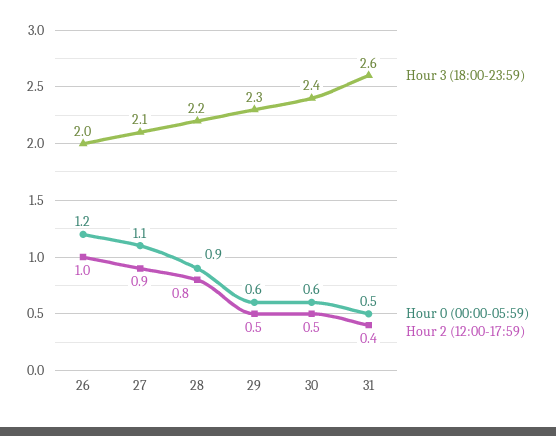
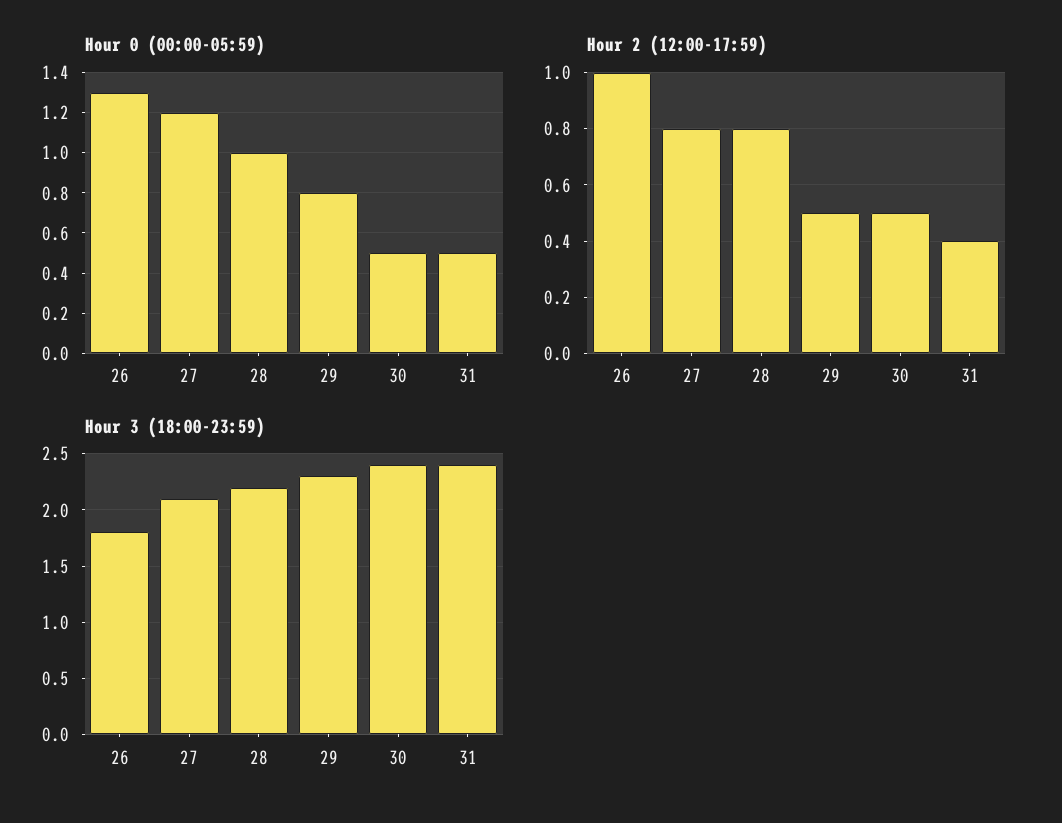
Hour 3 (18:00-23:59), 26: 2 -> 1.8
Hour 0 (00:00-05:59), 26: 1.2 -> 1.3
Hour 0 (00:00-05:59), 27: 1.1 -> 1.2
Hour 2 (12:00-17:59), 27: 0.9 -> 0.8
Hour 0 (00:00-05:59), 28: 0.9 -> 1
Hour 0 (00:00-05:59), 29: 0.6 -> 0.8
Hour 0 (00:00-05:59), 30: 0.6 -> 0.5
Hour 3 (18:00-23:59), 31: 2.6 -> 2.4

